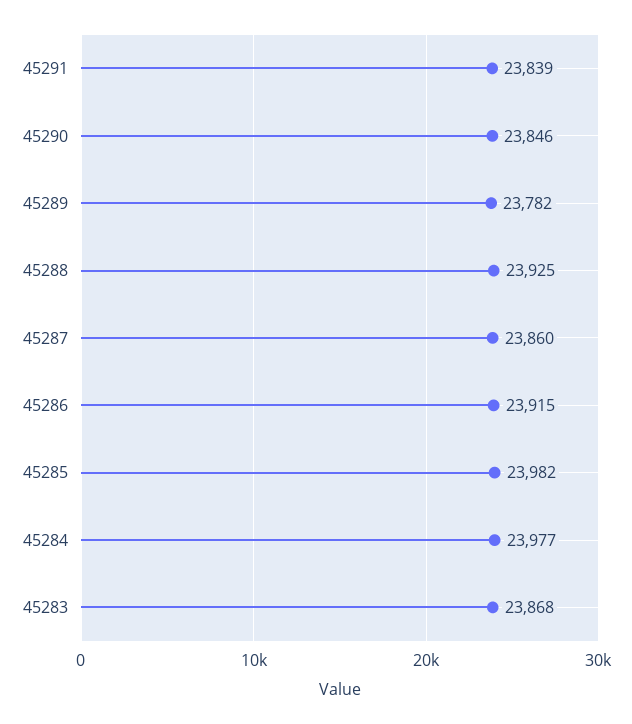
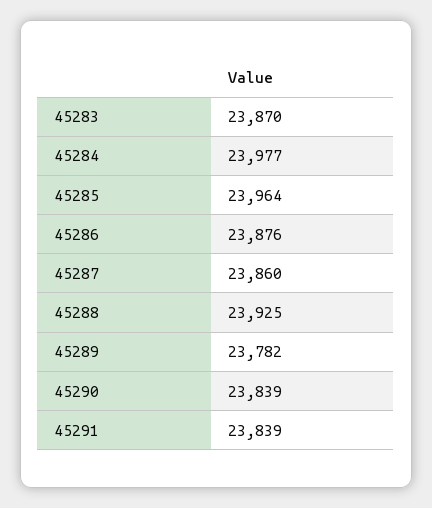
45290: 23846 -> 23839
45286: 23915 -> 23876
45285: 23982 -> 23964
45283: 23868 -> 23870

